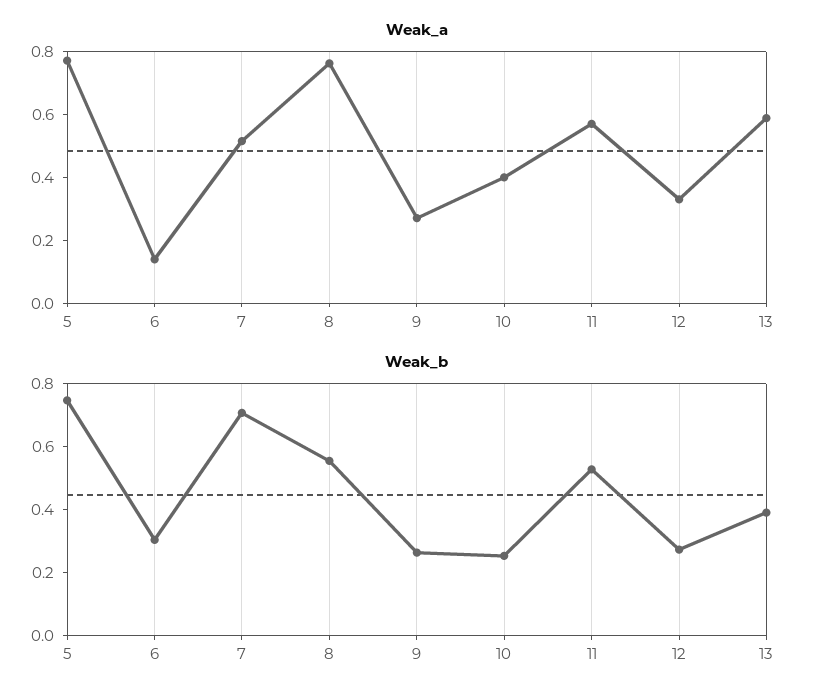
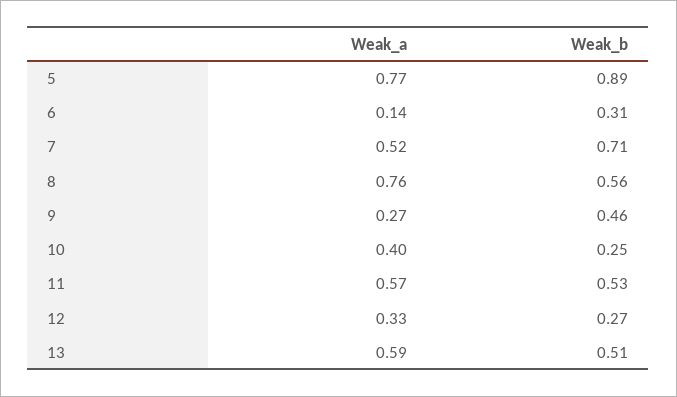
Weak_b, 5: 0.75 -> 0.89
Weak_b, 9: 0.25 -> 0.46
Weak_b, 13: 0.4 -> 0.51

